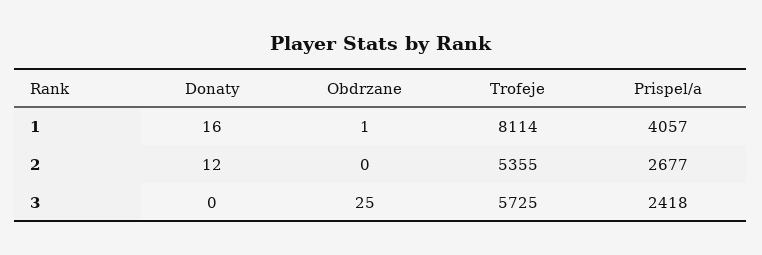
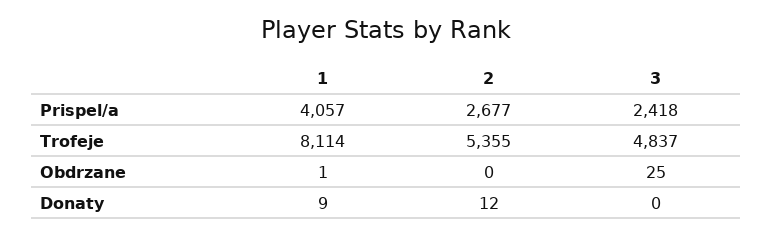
Donaty, 1: 16 -> 9
Trofeje, 3: 5725 -> 4837

